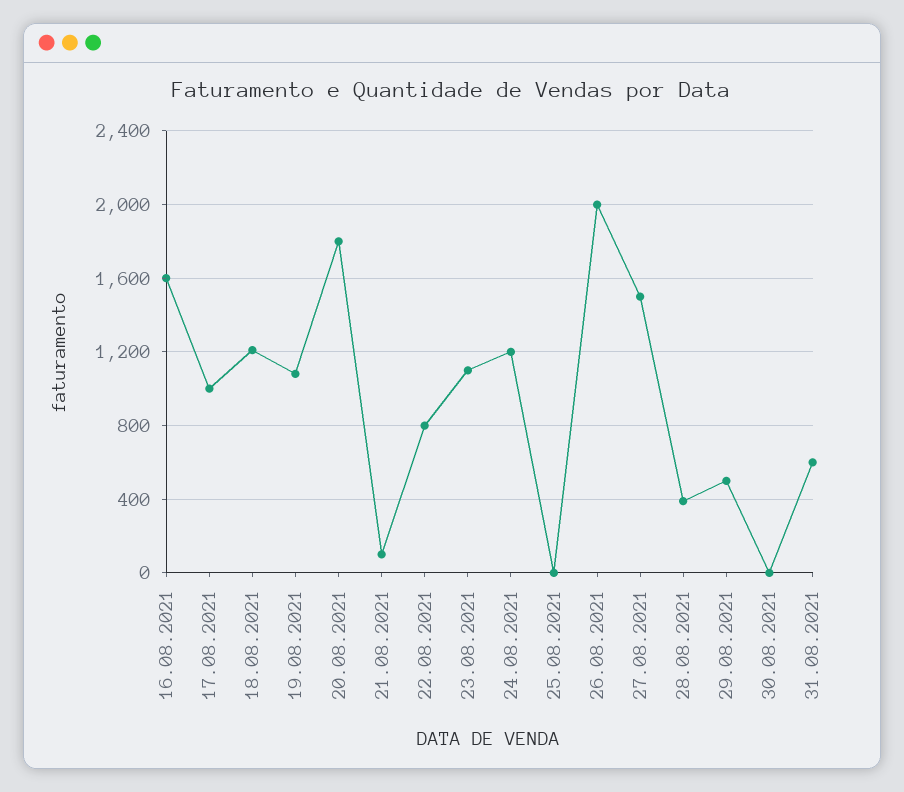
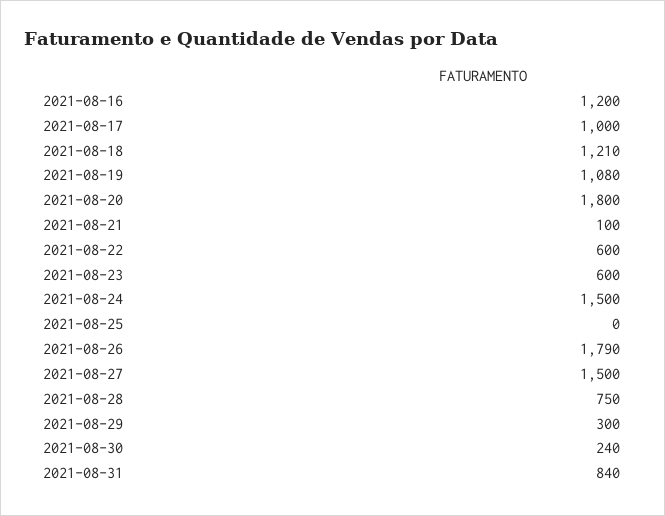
16.08.2021: 1600 -> 1200
22.08.2021: 800 -> 600
23.08.2021: 1100 -> 600
24.08.2021: 1200 -> 1500
26.08.2021: 2000 -> 1790
28.08.2021: 400 -> 750
29.08.2021: 500 -> 300
30.08.2021: 0 -> 240
31.08.2021: 600 -> 840

